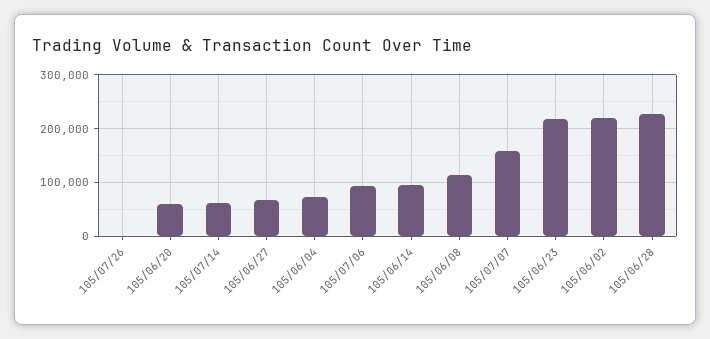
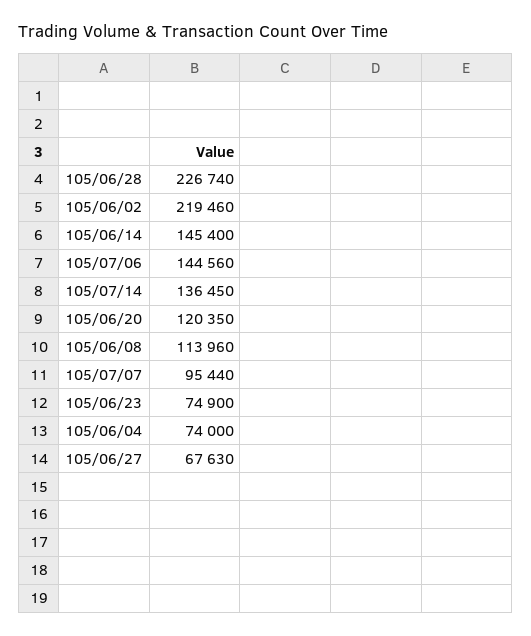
105/07/26: 0 -> none
105/06/20: 60000 -> 120350
105/07/14: 60000 -> 136450
105/07/06: 100000 -> 144560
105/06/14: 100000 -> 145400
105/07/07: 160000 -> 95440
105/06/23: 220000 -> 74900

